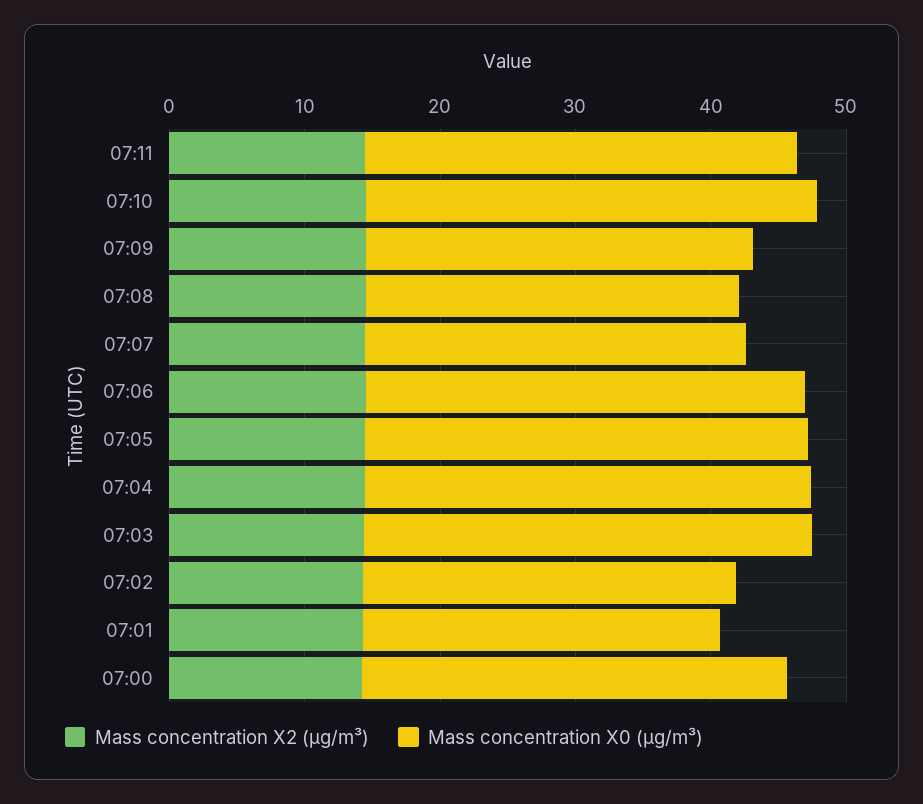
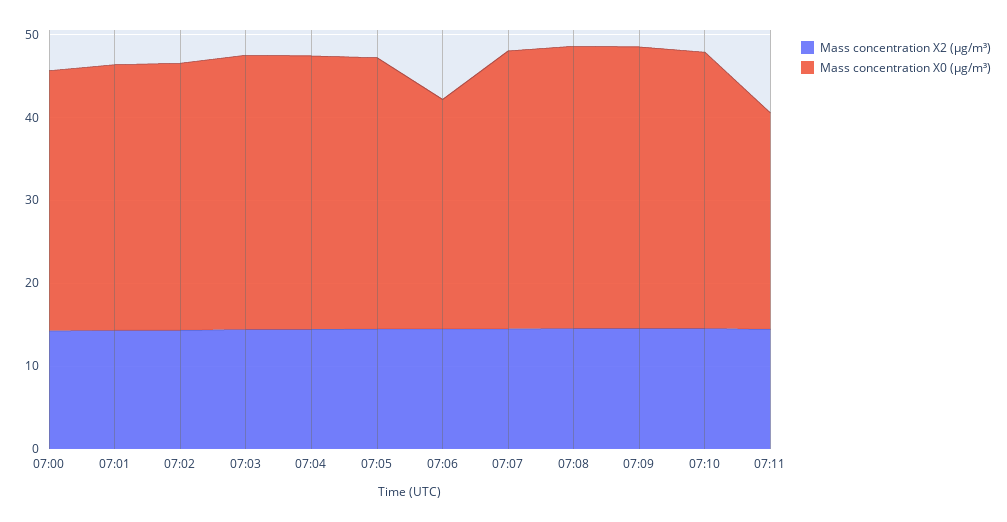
Mass concentration X0 (μg/m³), 07:11: 32 -> 26
Mass concentration X0 (μg/m³), 07:09: 28 -> 34
Mass concentration X0 (μg/m³), 07:08: 28 -> 34
Mass concentration X0 (μg/m³), 07:07: 28 -> 34
Mass concentration X0 (μg/m³), 07:06: 32 -> 28
Mass concentration X0 (μg/m³), 07:02: 28 -> 32
Mass concentration X0 (μg/m³), 07:01: 26 -> 32

